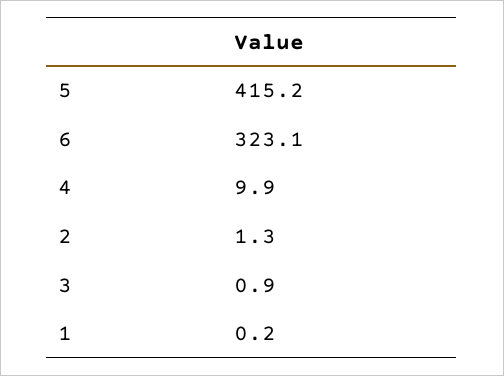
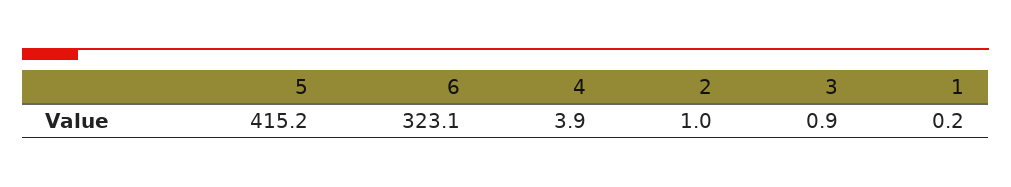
4: 9.9 -> 3.9
2: 1.3 -> 1

